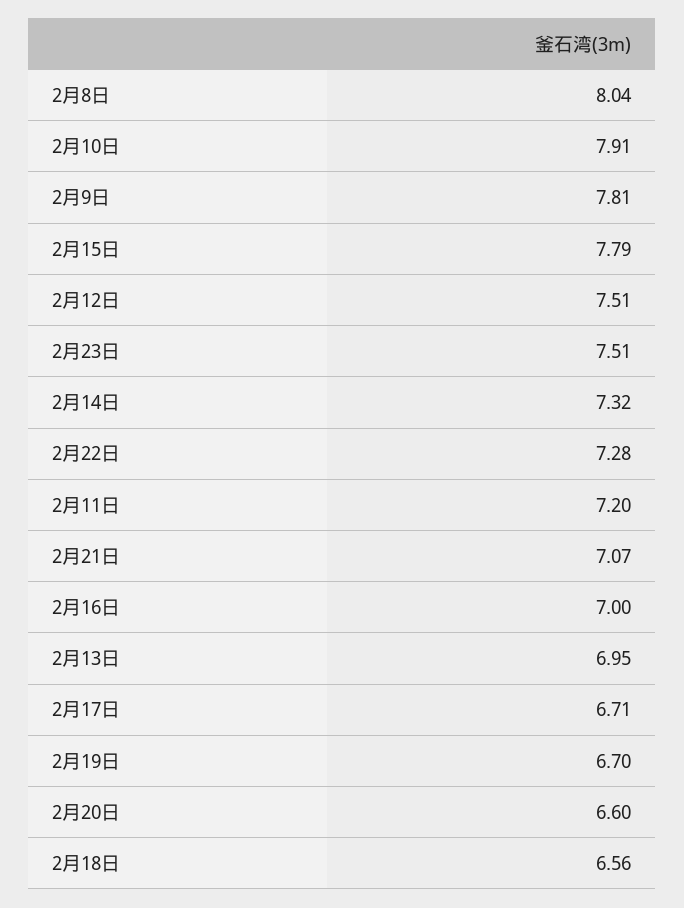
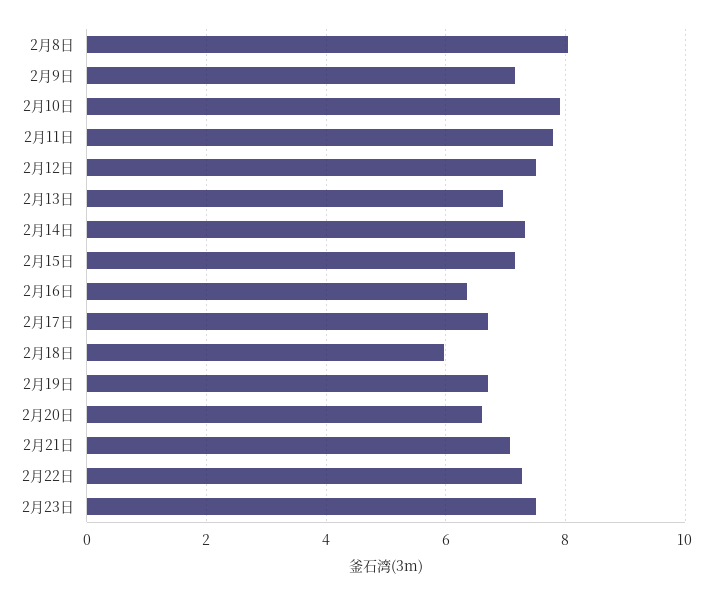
2月9日: 7.81 -> 7.2
2月15日: 7.79 -> 7.2
2月11日: 7.2 -> 7.8
2月16日: 7 -> 6.4
2月18日: 6.56 -> 6

